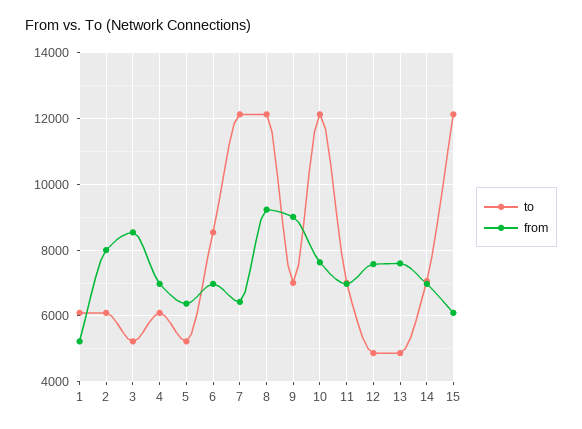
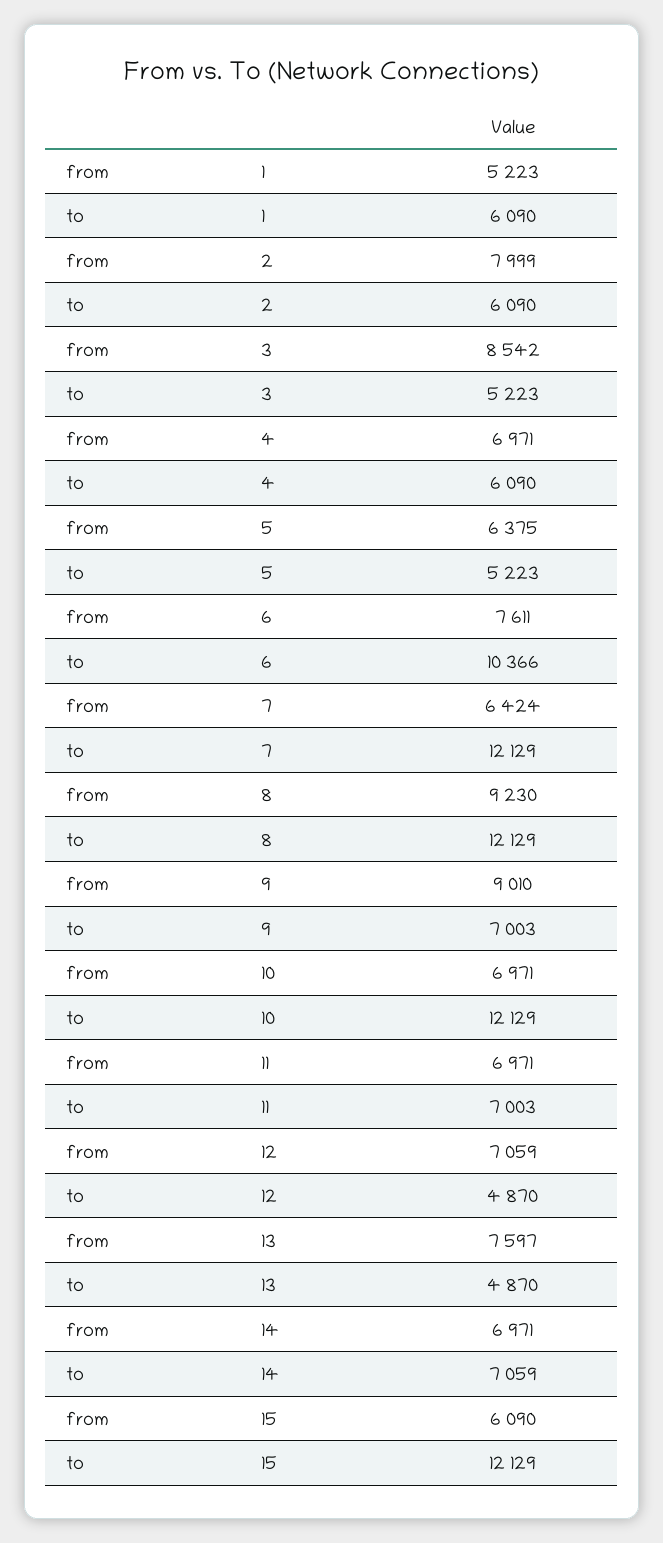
to, 6: 8600 -> 10366
from, 6: 7000 -> 7611
from, 10: 7600 -> 6971
from, 12: 7600 -> 7059

